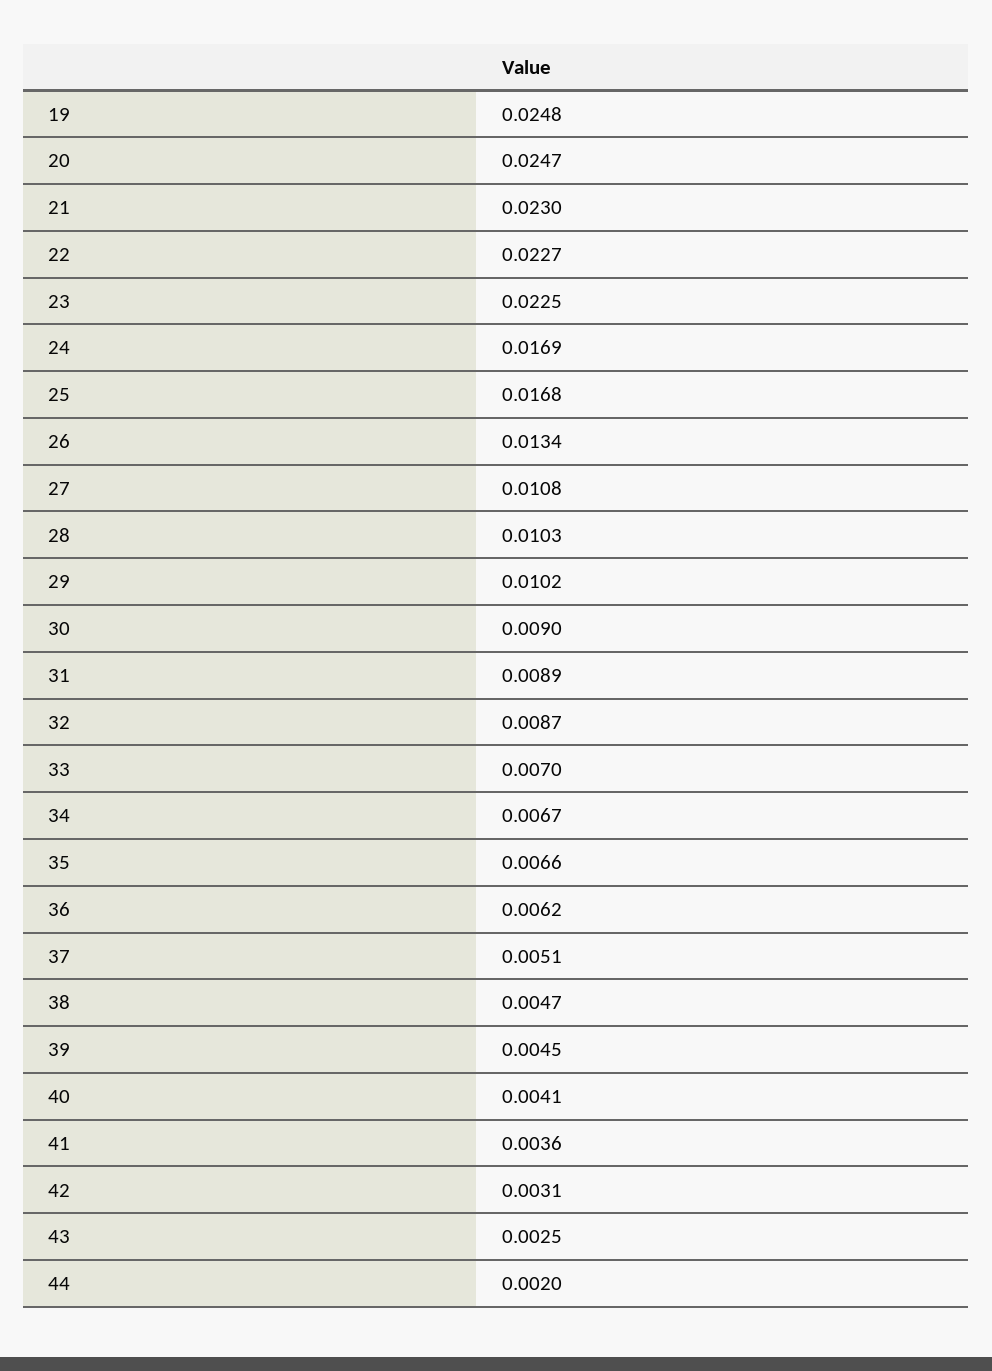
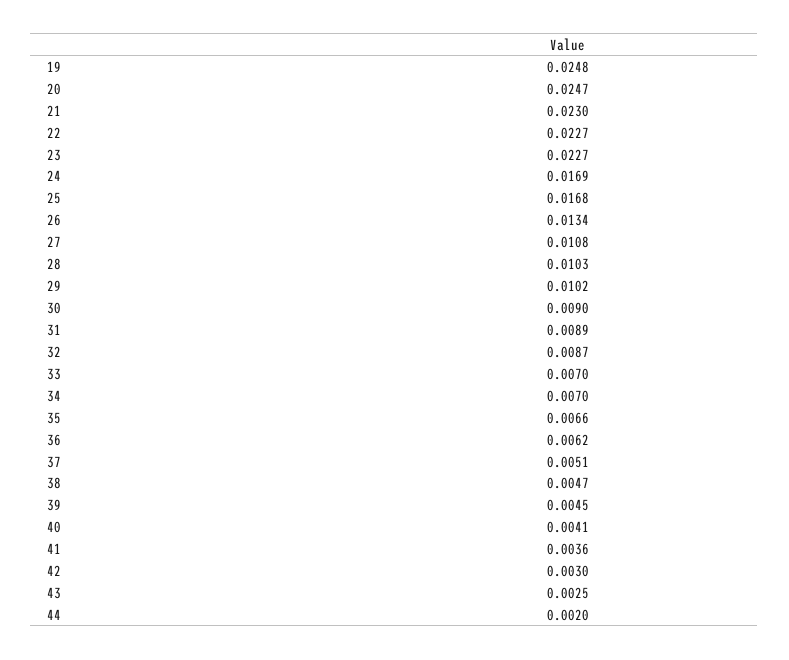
23: 0.0225 -> 0.0227
34: 0.0067 -> 0.007
42: 0.0031 -> 0.003

